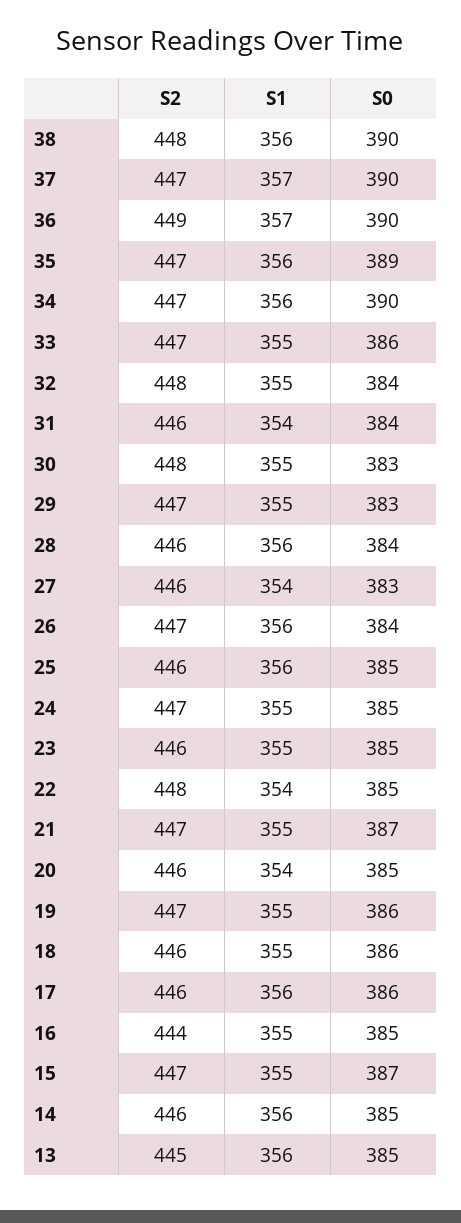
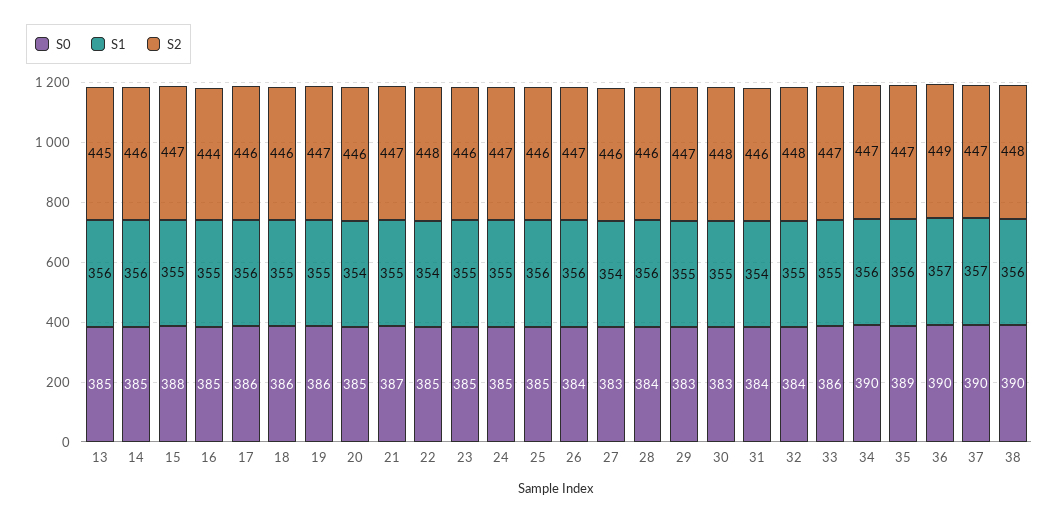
S0, 15: 387 -> 388

